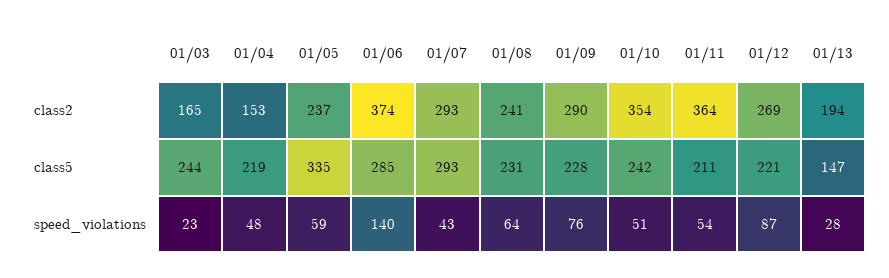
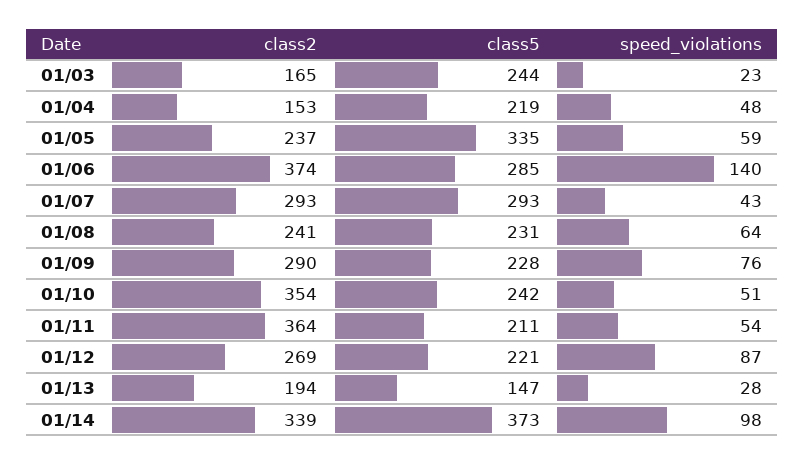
01/14, class2: none -> 339
01/14, class5: none -> 373
01/14, speed_violations: none -> 98

